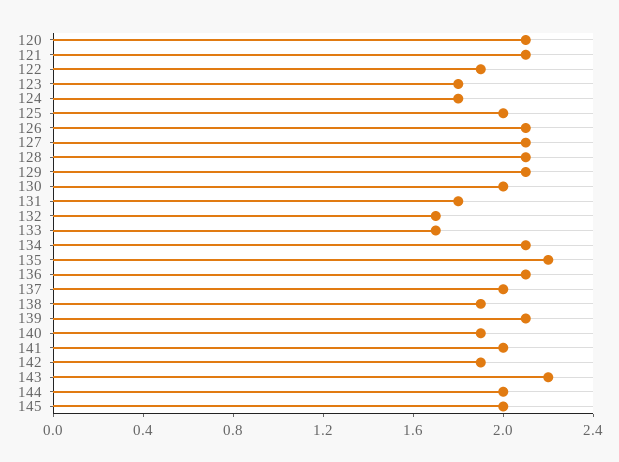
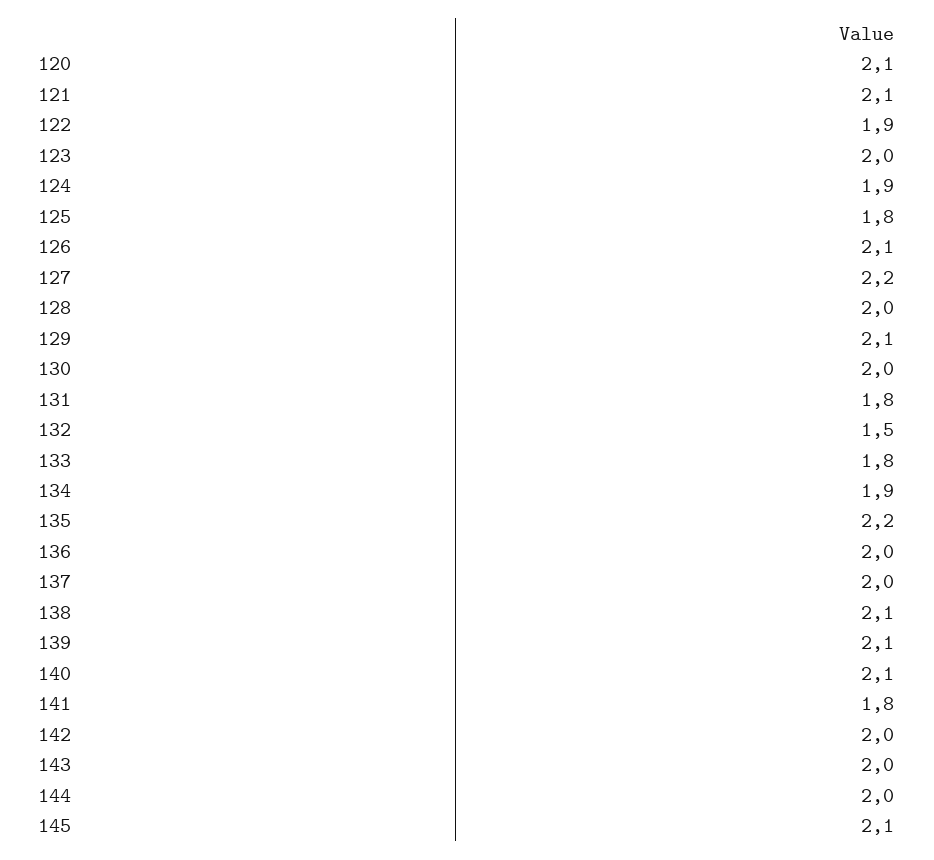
123: 1.8 -> 2
124: 1.8 -> 1.9
125: 2 -> 1.8
127: 2.1 -> 2.2
128: 2.1 -> 2
132: 1.7 -> 1.5
133: 1.7 -> 1.8
134: 2.1 -> 1.9
136: 2.1 -> 2
138: 1.9 -> 2.1
140: 1.9 -> 2.1
141: 2 -> 1.8
142: 1.9 -> 2
143: 2.2 -> 2
145: 2 -> 2.1

